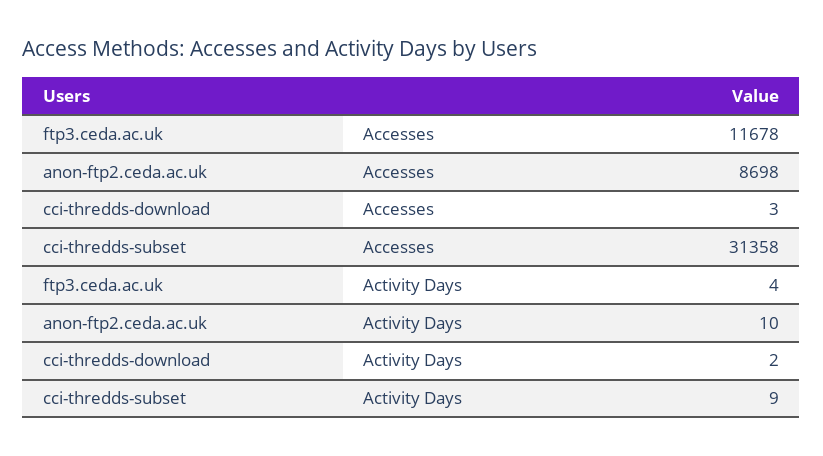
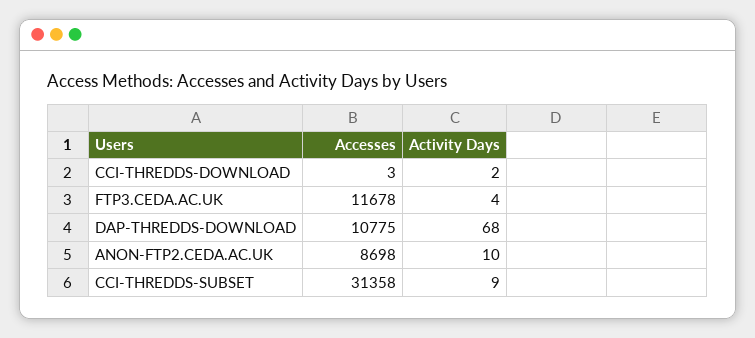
DAP-THREDDS-DOWNLOAD, Accesses: none -> 10775
DAP-THREDDS-DOWNLOAD, Activity Days: none -> 68

